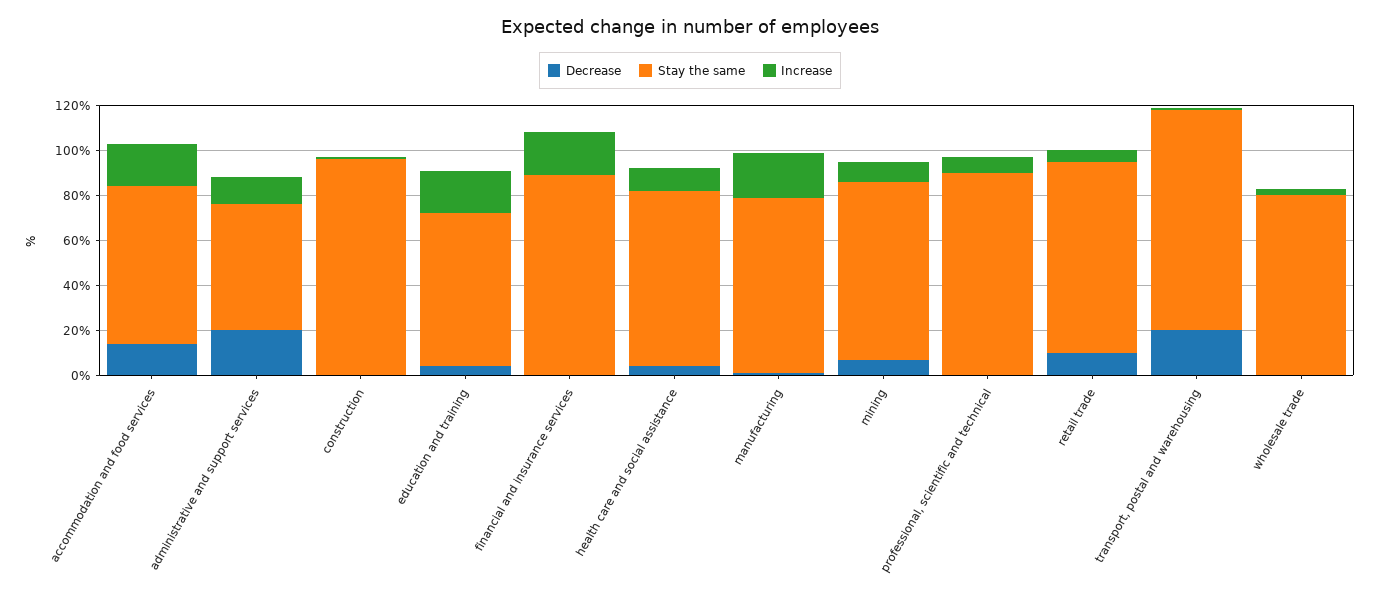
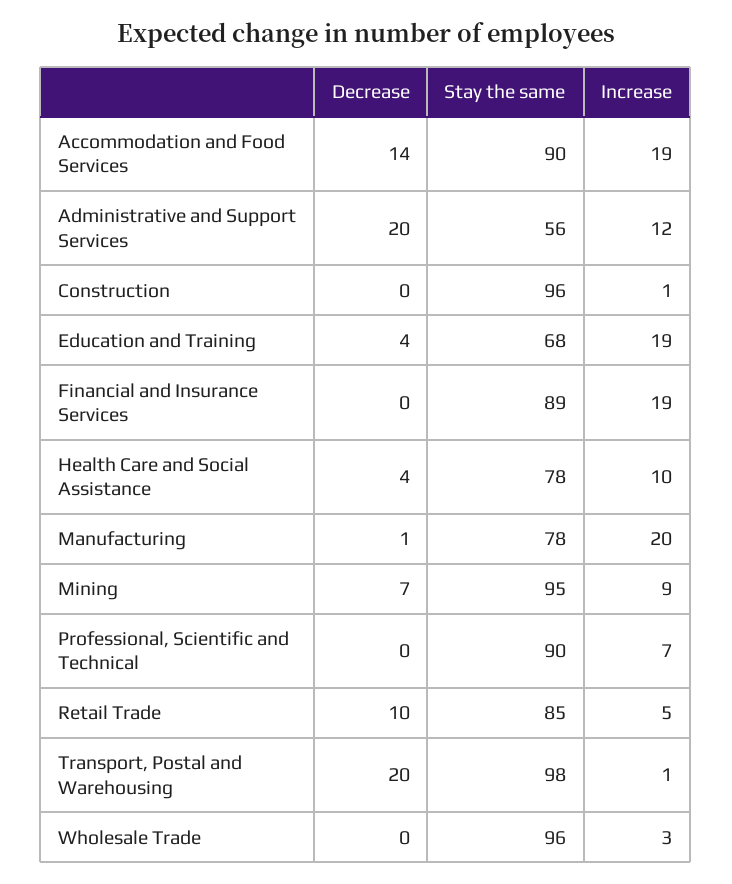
Stay the same, accommodation and food services: 70 -> 90
Stay the same, mining: 80 -> 95
Stay the same, wholesale trade: 80 -> 96

